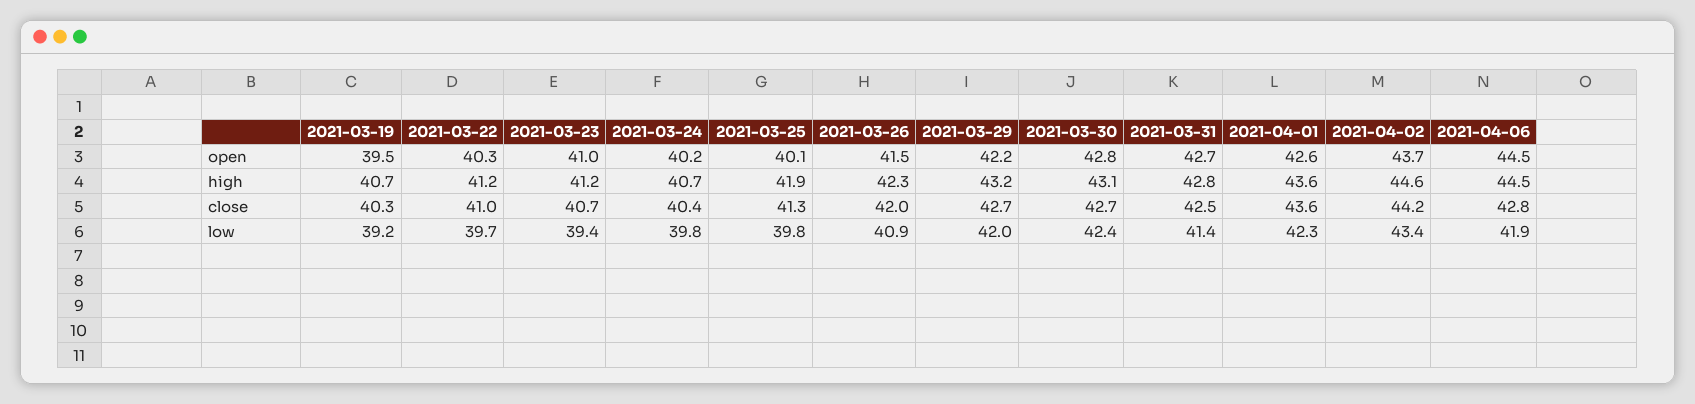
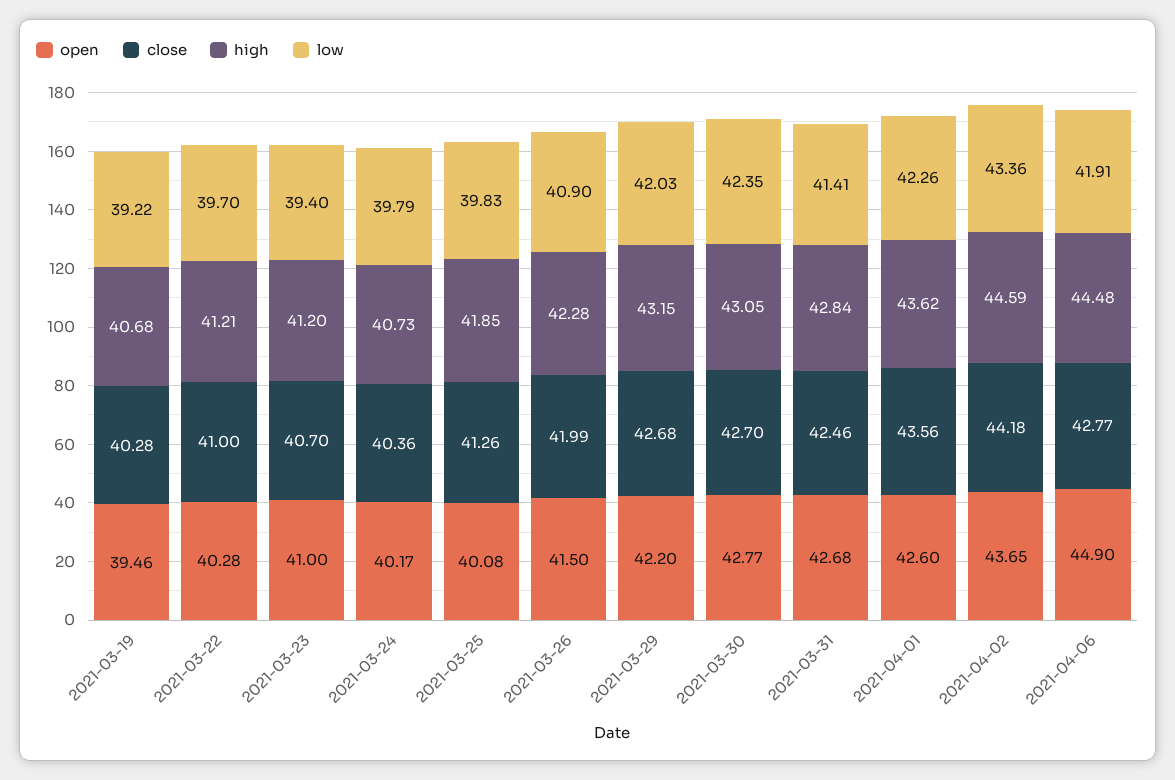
open, 2021-04-06: 44.5 -> 44.9

